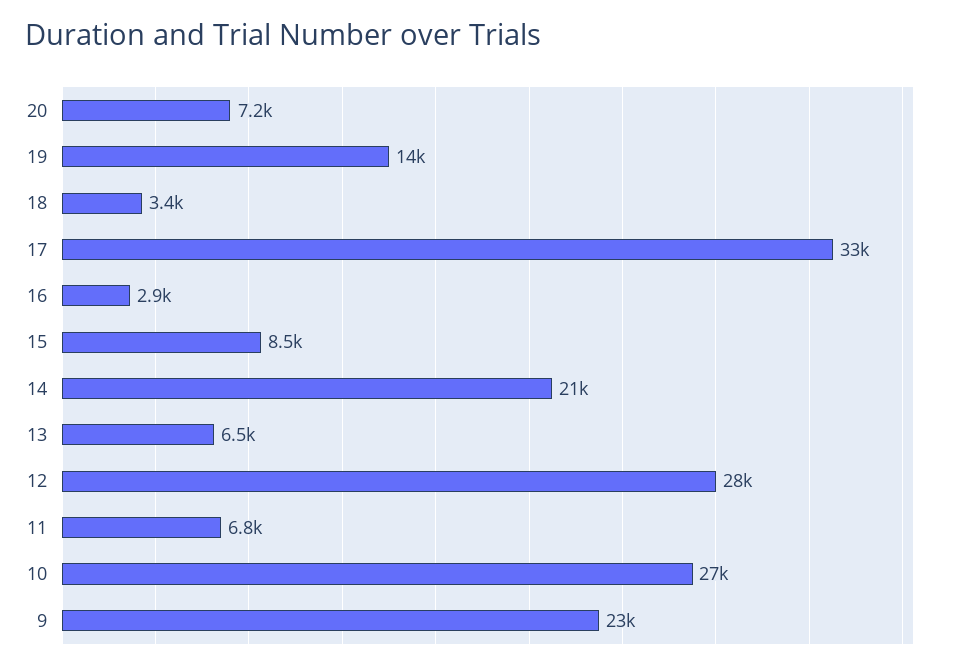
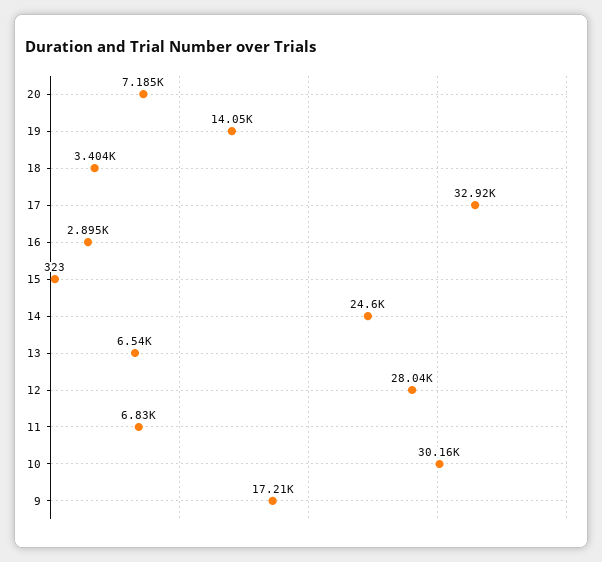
15: 8500 -> 323
14: 21000 -> 24600
10: 27000 -> 30160
9: 23000 -> 17210

